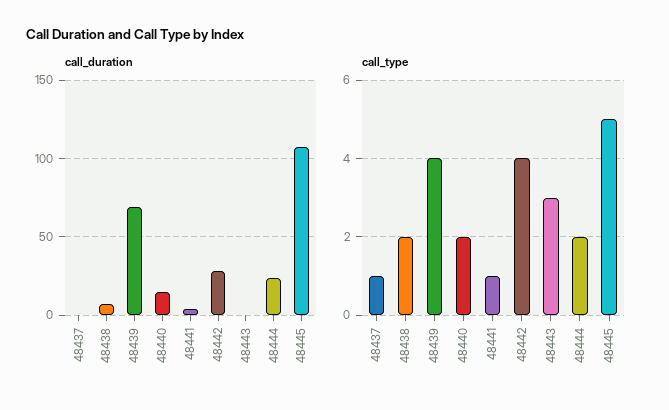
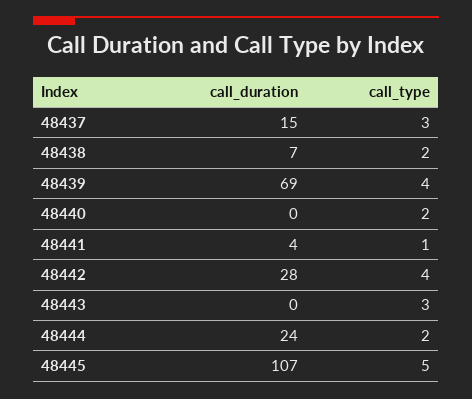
call_duration, 48437: 0 -> 15
call_duration, 48440: 15 -> 0
call_type, 48437: 1 -> 3

